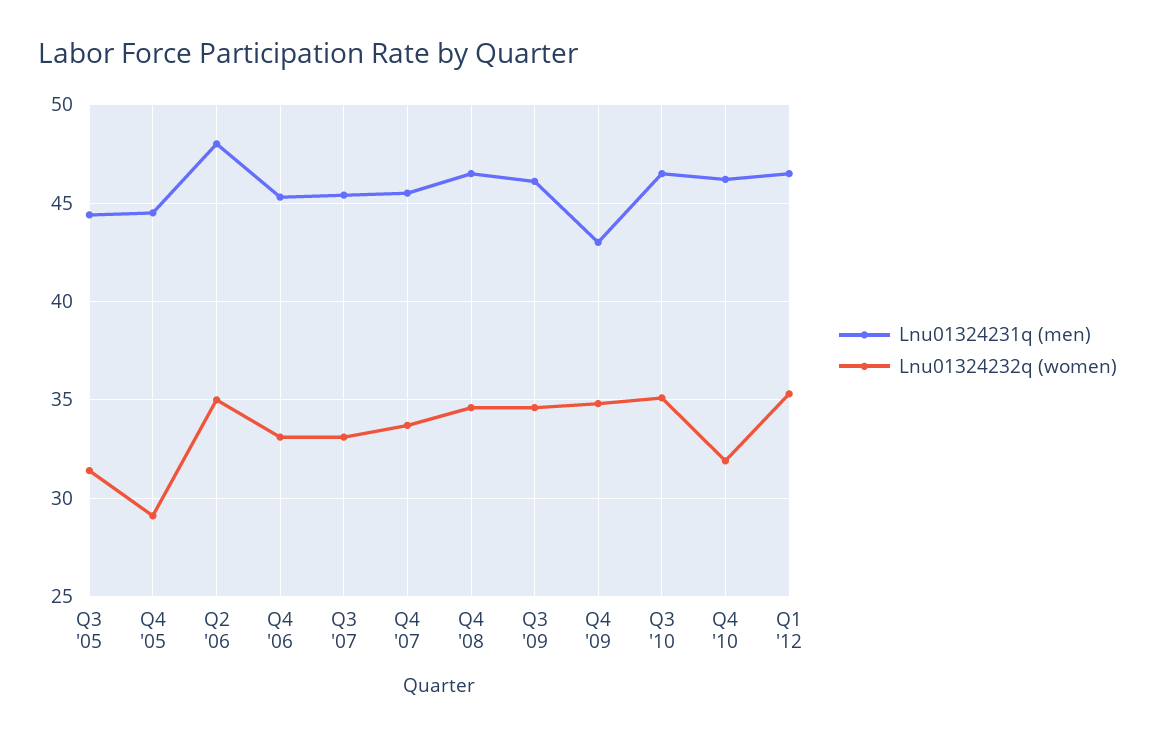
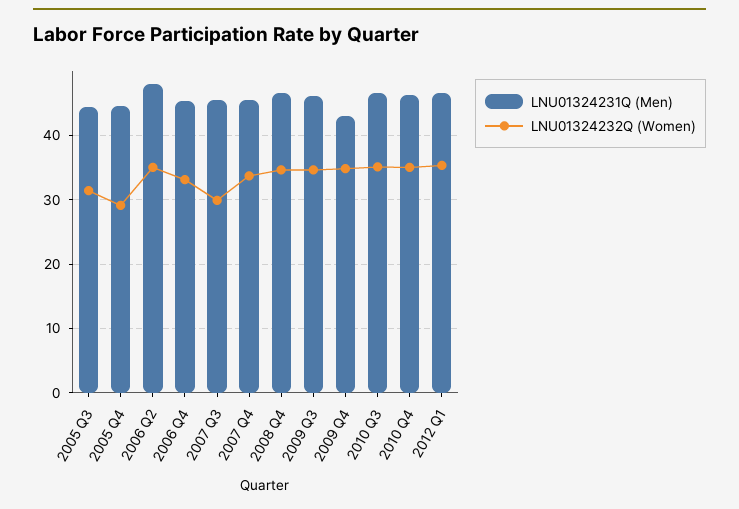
Lnu01324232q (women), Q3 '07: 33 -> 30
Lnu01324232q (women), Q4 '10: 32 -> 35

